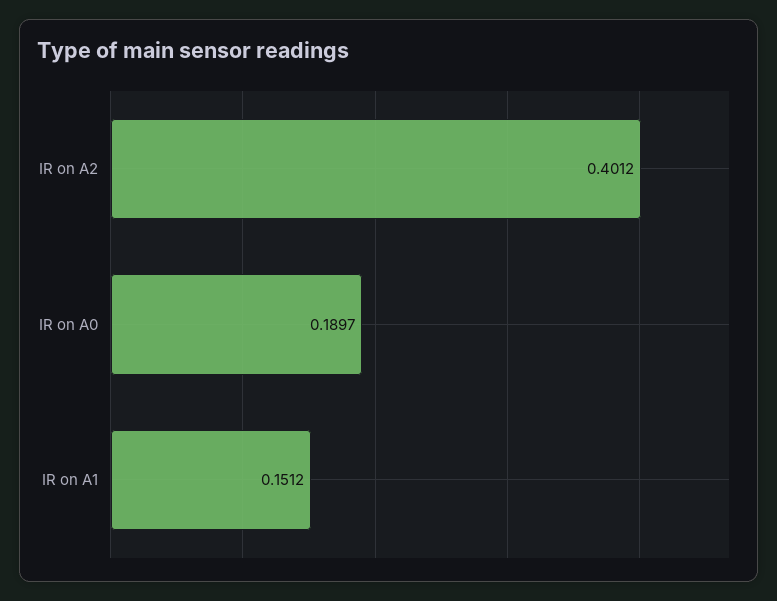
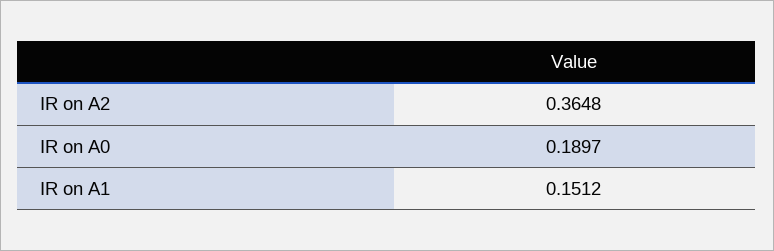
IR on A2: 0.4012 -> 0.3648

